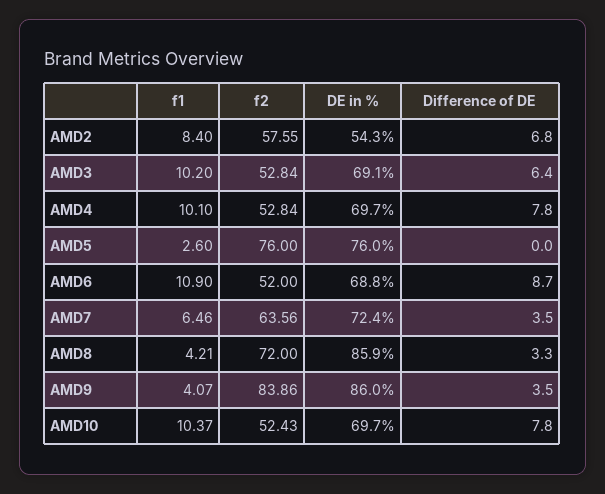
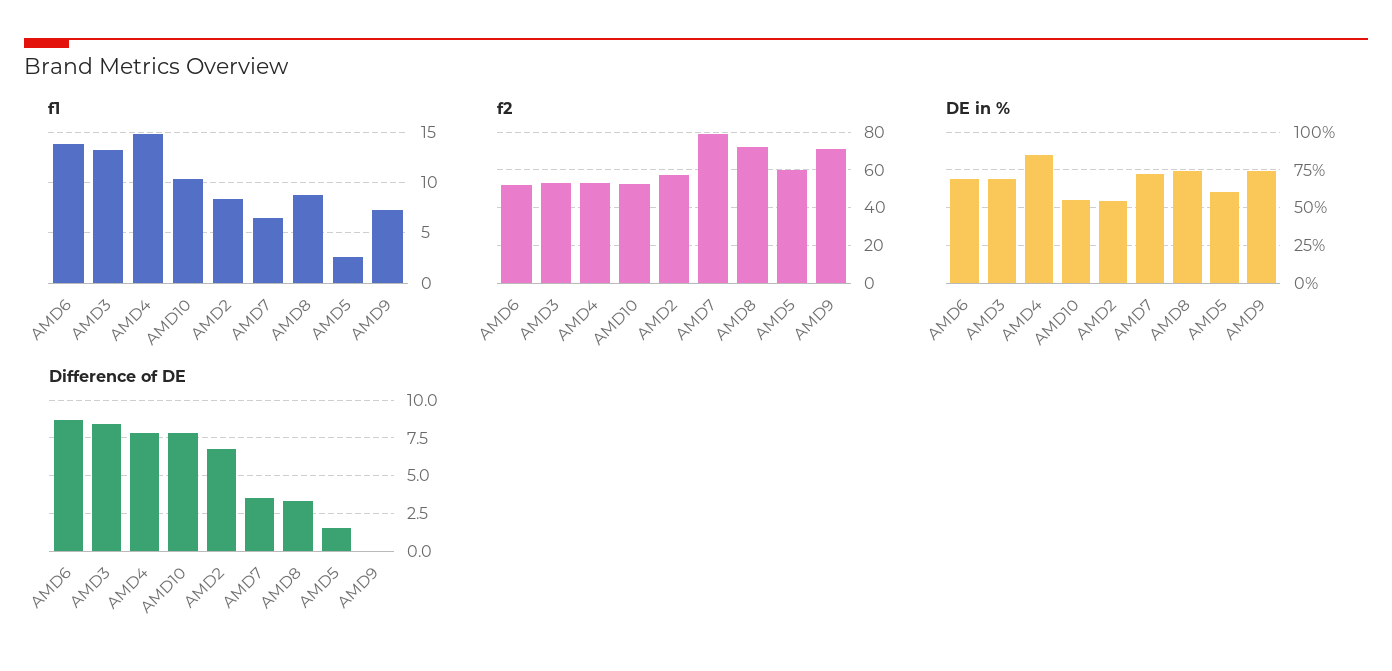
f1, AMD3: 10.2 -> 13
Difference of DE, AMD3: 6.4 -> 8.5
f1, AMD4: 10.1 -> 15
DE in %, AMD4: 69.7 -> 85
f2, AMD5: 76 -> 60
DE in %, AMD5: 76 -> 60
Difference of DE, AMD5: 0 -> 1.5
f1, AMD6: 10.9 -> 14
f2, AMD7: 63.56 -> 80
f1, AMD8: 4.21 -> 9
DE in %, AMD8: 85.9 -> 75
f1, AMD9: 4.07 -> 7
f2, AMD9: 83.86 -> 70
DE in %, AMD9: 86 -> 75
Difference of DE, AMD9: 3.5 -> 0
DE in %, AMD10: 69.7 -> 55

